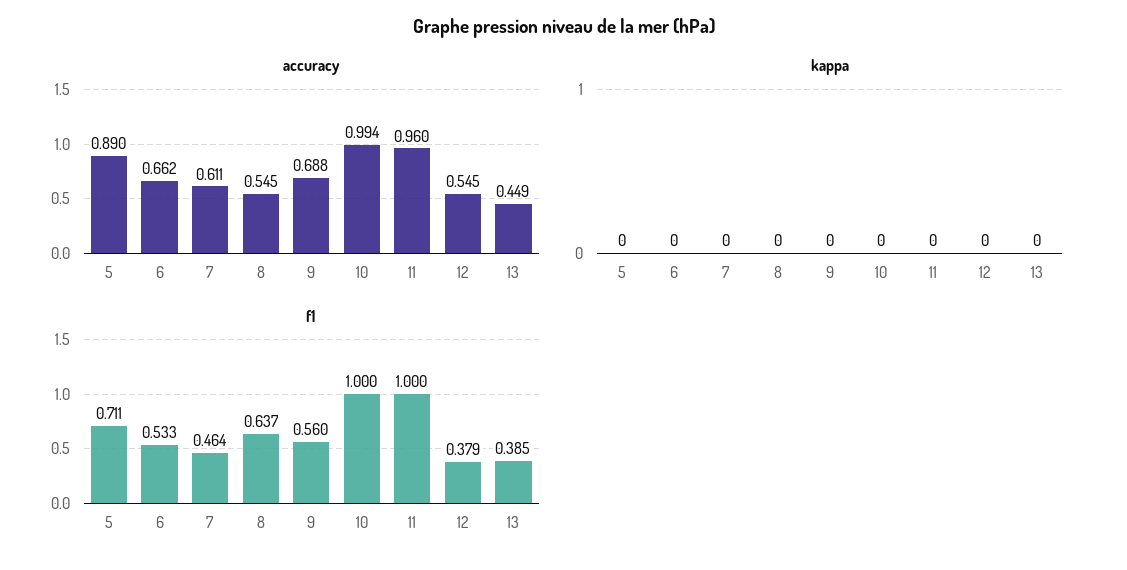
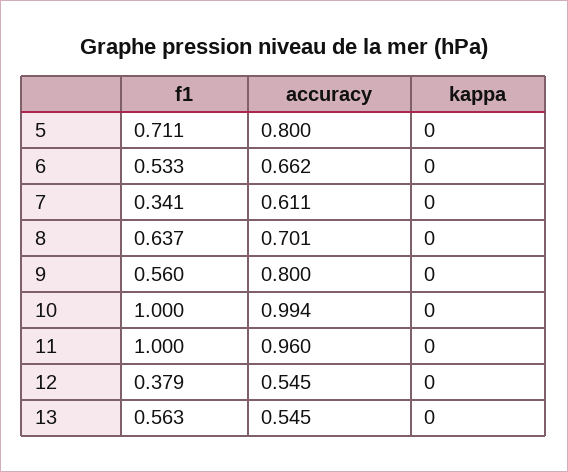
accuracy, 5: 0.89 -> 0.8
accuracy, 8: 0.545 -> 0.701
accuracy, 9: 0.688 -> 0.8
accuracy, 13: 0.449 -> 0.545
f1, 7: 0.464 -> 0.341
f1, 13: 0.385 -> 0.563

